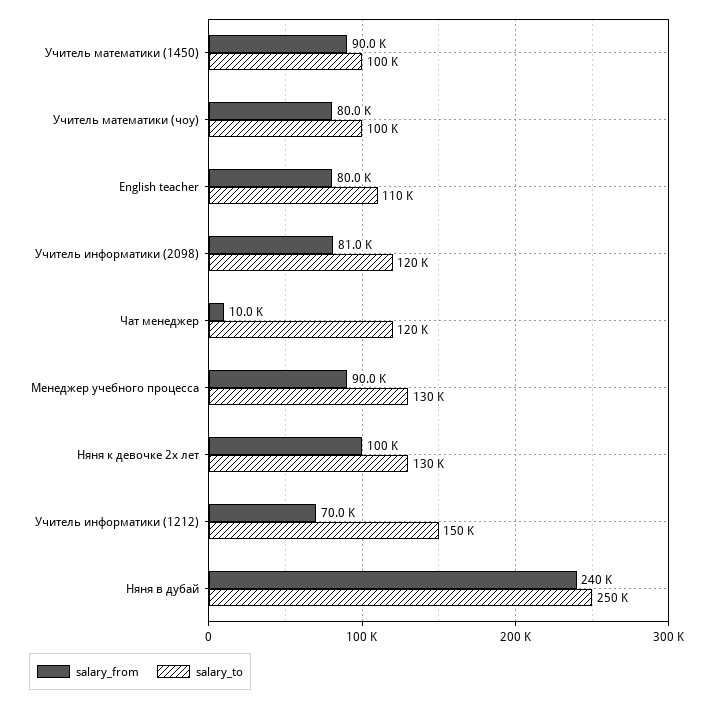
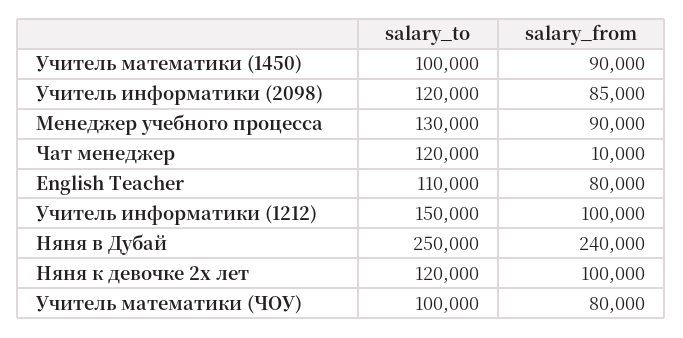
salary_from, Учитель информатики (2098): 81000 -> 85000
salary_to, Няня к девочке 2х лет: 130000 -> 120000
salary_from, Учитель информатики (1212): 70000 -> 100000

